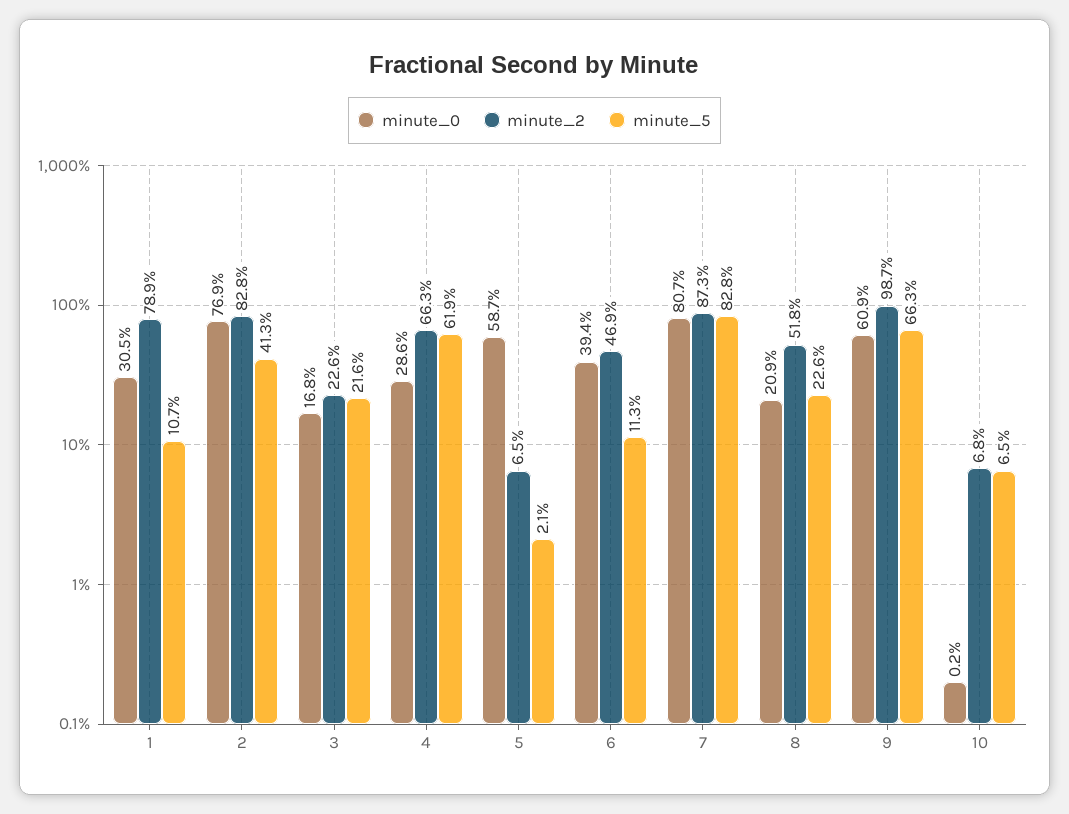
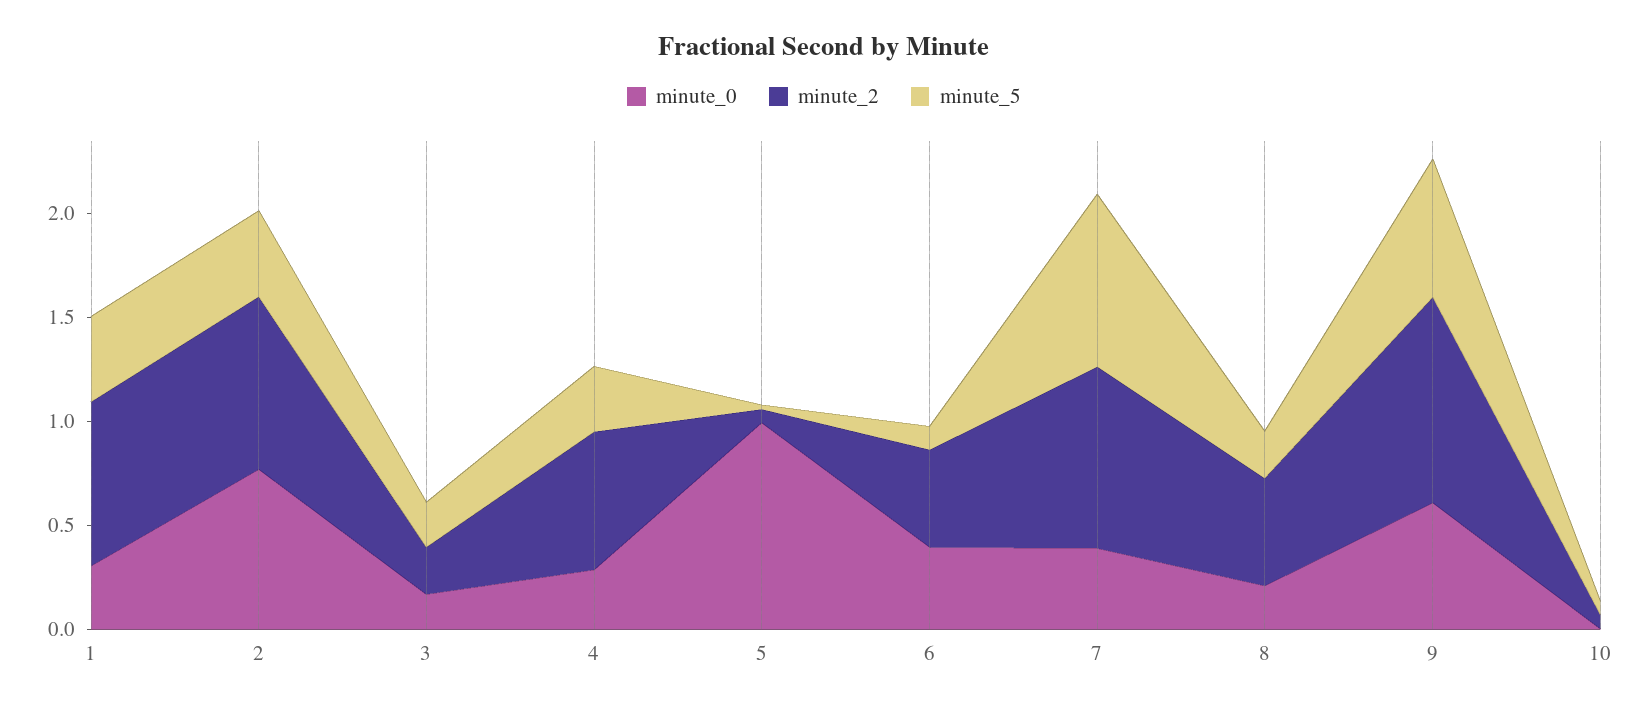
minute_5, 1: 0.107 -> 0.4
minute_5, 4: 0.619 -> 0.3
minute_0, 5: 0.587 -> 1
minute_0, 7: 0.807 -> 0.4

